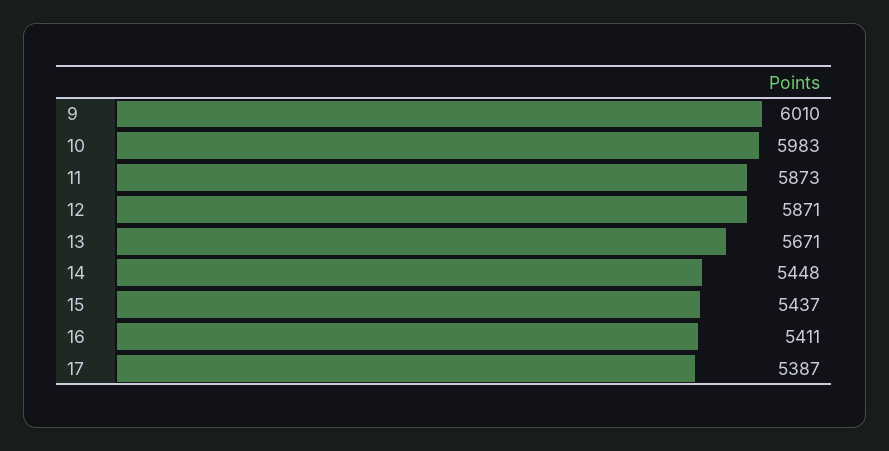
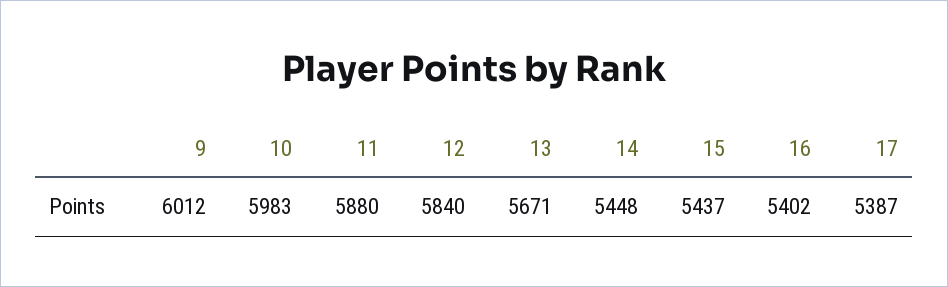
9: 6010 -> 6012
11: 5873 -> 5880
12: 5871 -> 5840
16: 5411 -> 5402

